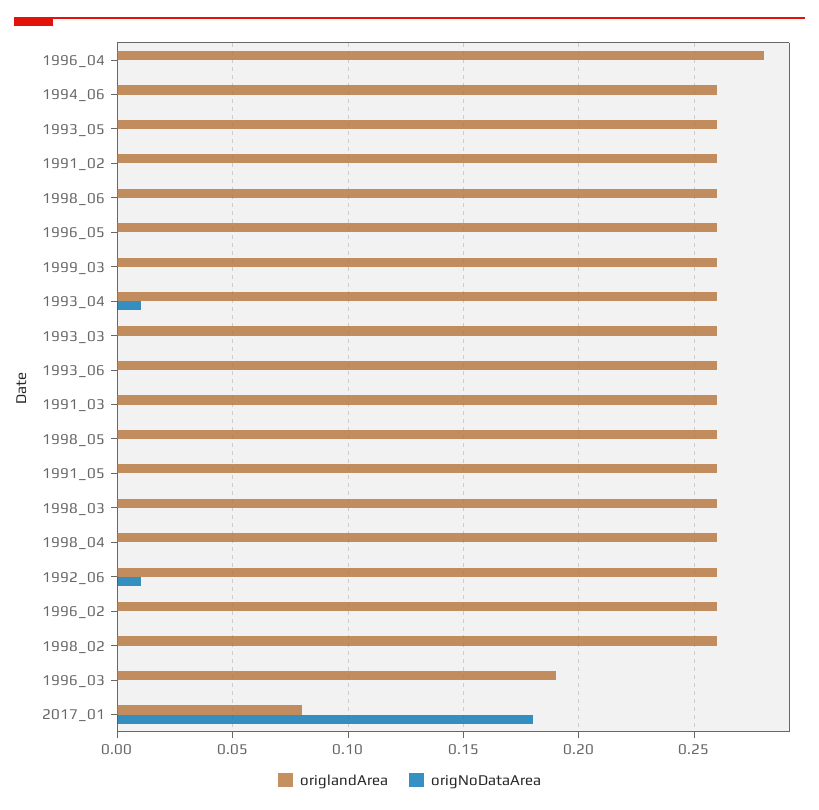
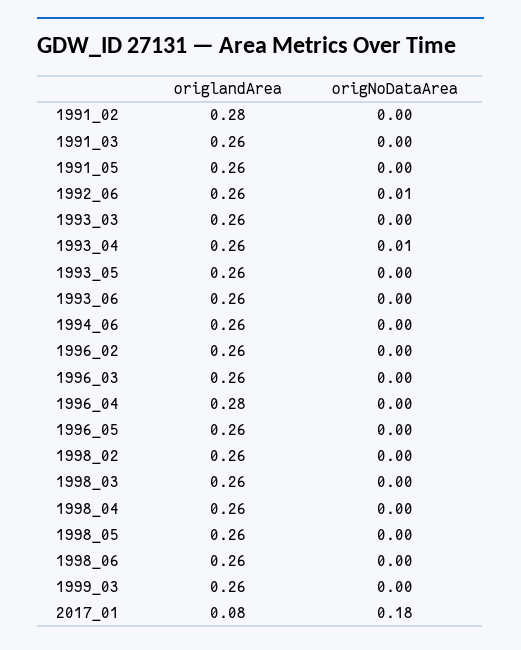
origlandArea, 1991_02: 0.26 -> 0.28
origlandArea, 1996_03: 0.19 -> 0.26

